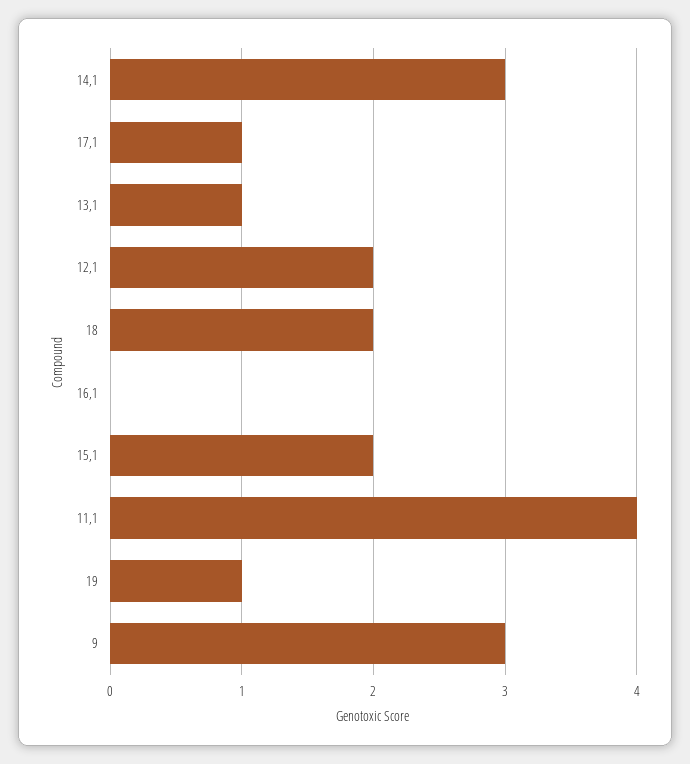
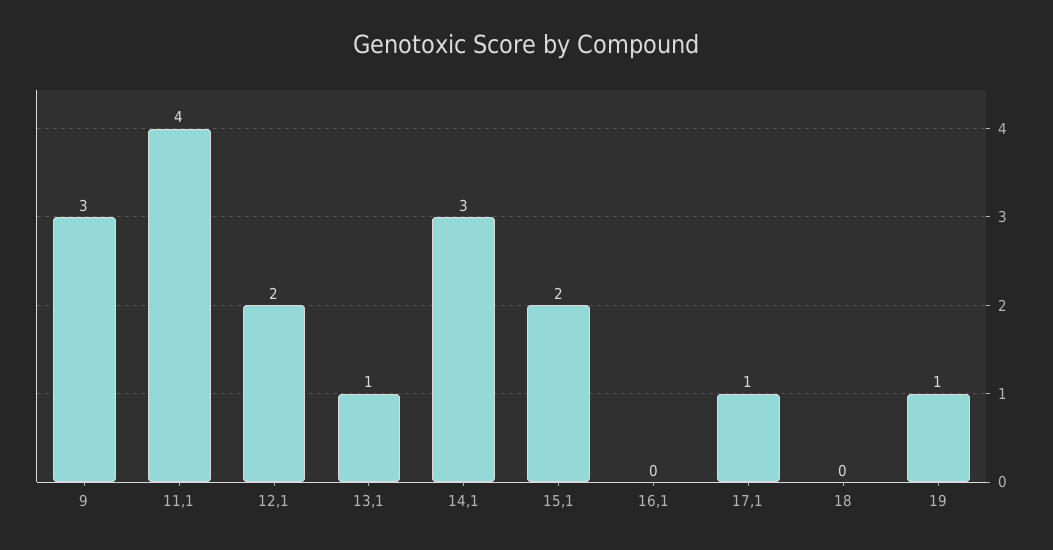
18: 2 -> 0

